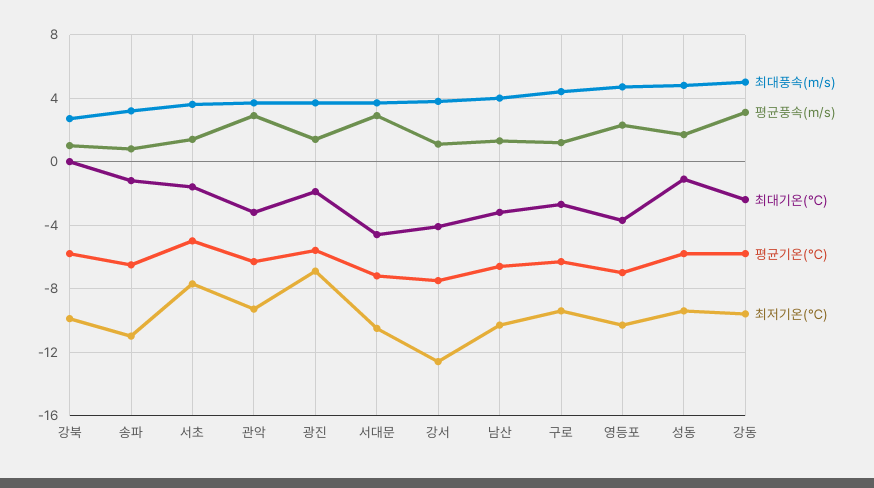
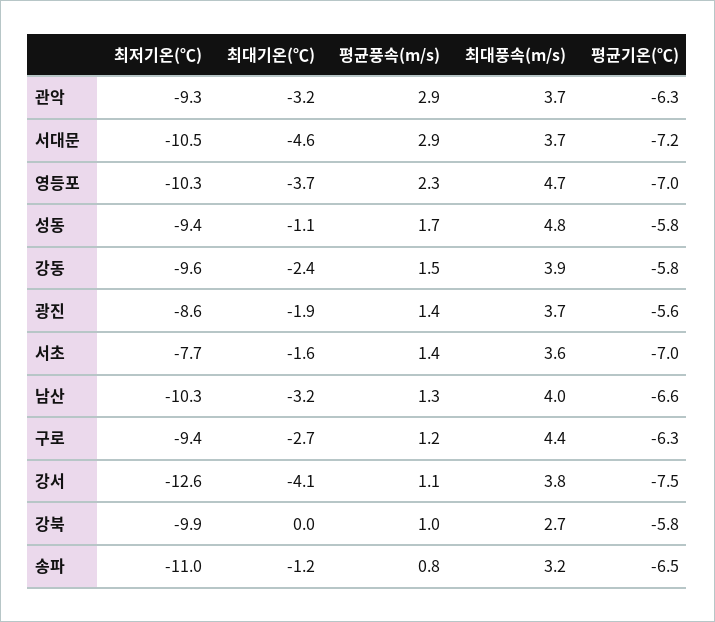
평균기온(℃), 서초: -5 -> -7
최저기온(℃), 광진: -7 -> -8.6
최대풍속(m/s), 강동: 5 -> 3.9
평균풍속(m/s), 강동: 3 -> 1.5

